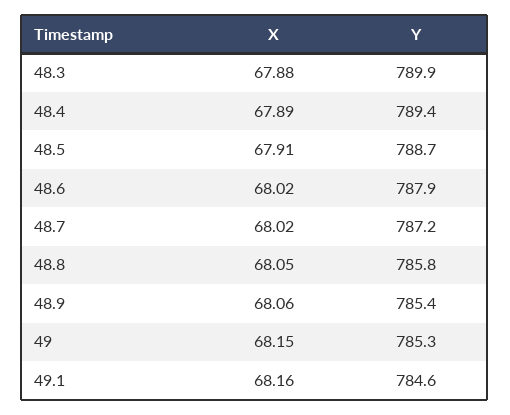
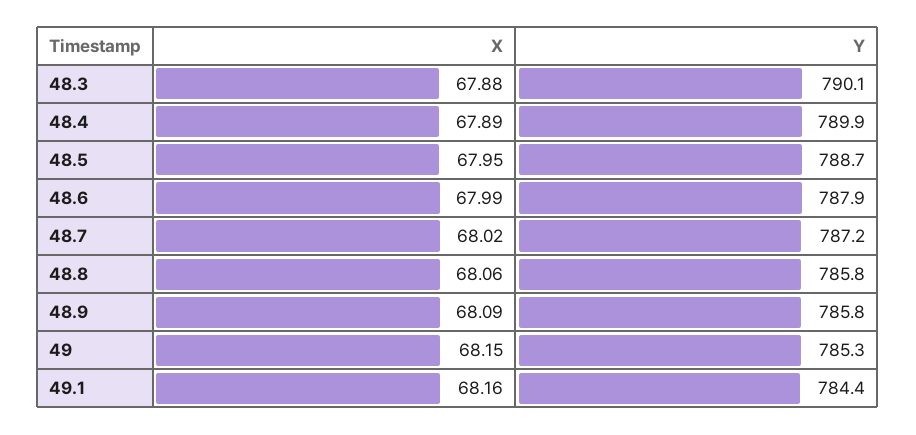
Y, 48.3: 789.9 -> 790.1
Y, 48.4: 789.4 -> 789.9
X, 48.5: 67.91 -> 67.95
X, 48.6: 68.02 -> 67.99
X, 48.8: 68.05 -> 68.06
X, 48.9: 68.06 -> 68.09
Y, 48.9: 785.4 -> 785.8
Y, 49.1: 784.6 -> 784.4

